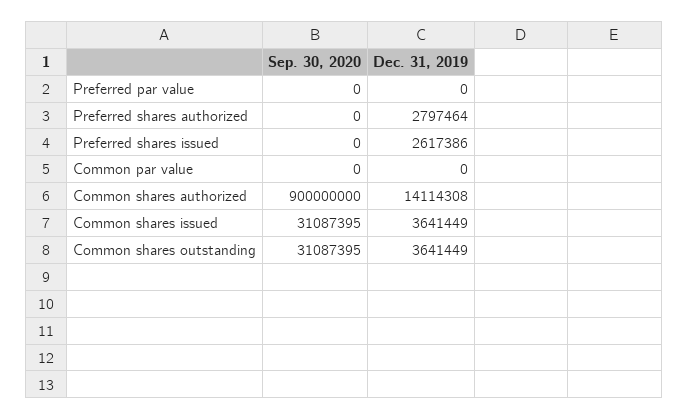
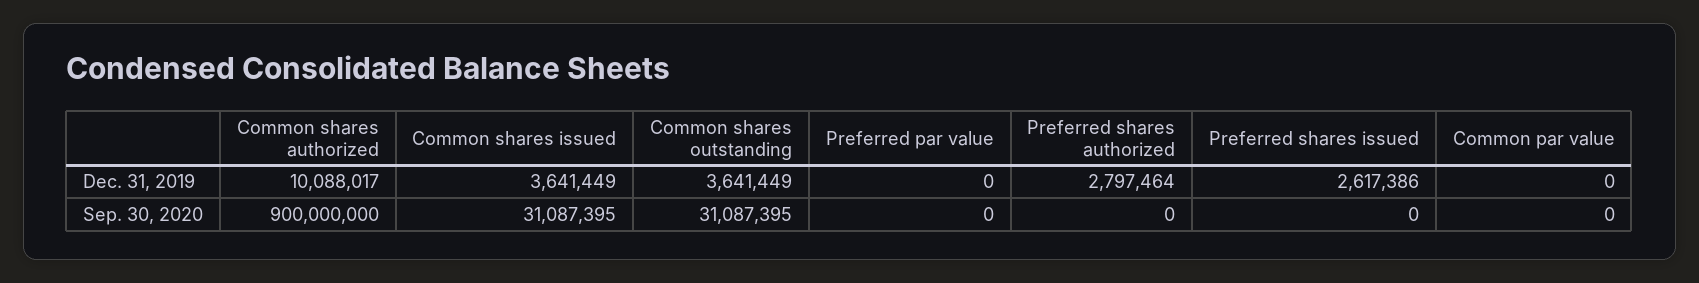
Dec. 31, 2019, Common shares authorized: 14114308 -> 10088017

